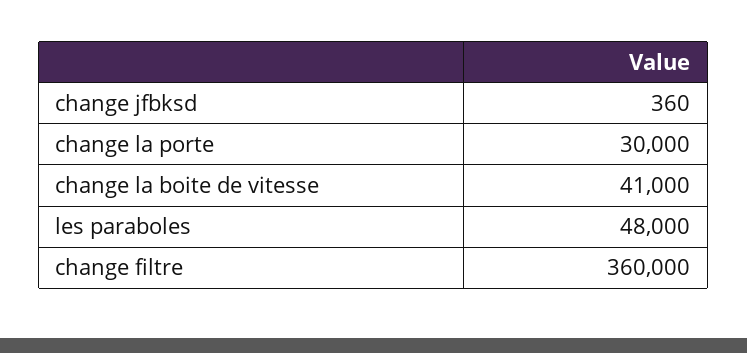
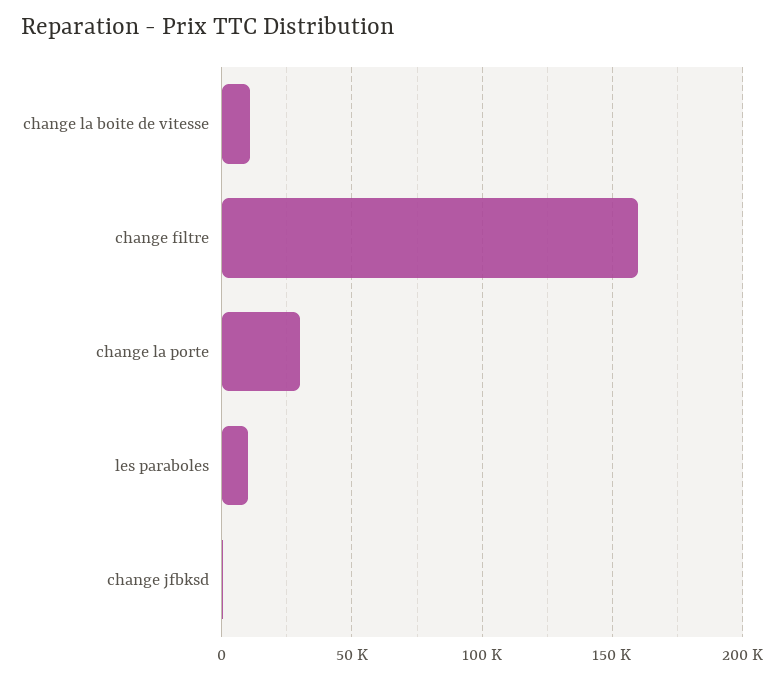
change la boite de vitesse: 41000 -> 10000
les paraboles: 48000 -> 10000
change filtre: 360000 -> 160000

